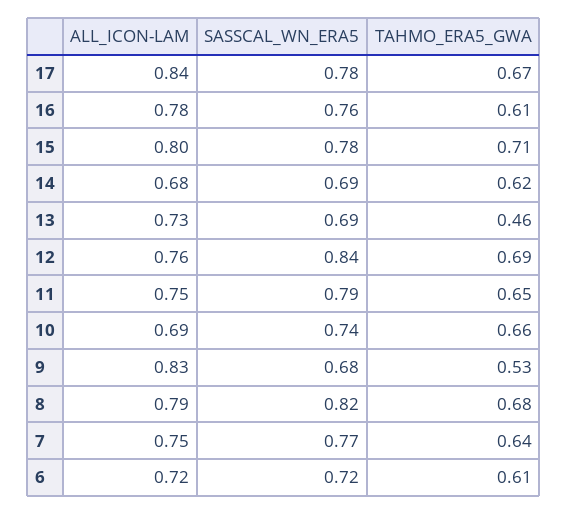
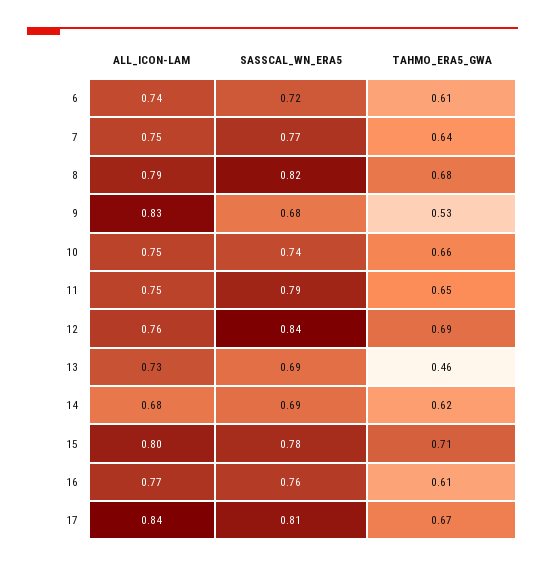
SASSCAL_WN_ERA5, 17: 0.78 -> 0.81
ALL_ICON-LAM, 16: 0.78 -> 0.77
ALL_ICON-LAM, 10: 0.69 -> 0.75
ALL_ICON-LAM, 6: 0.72 -> 0.74

